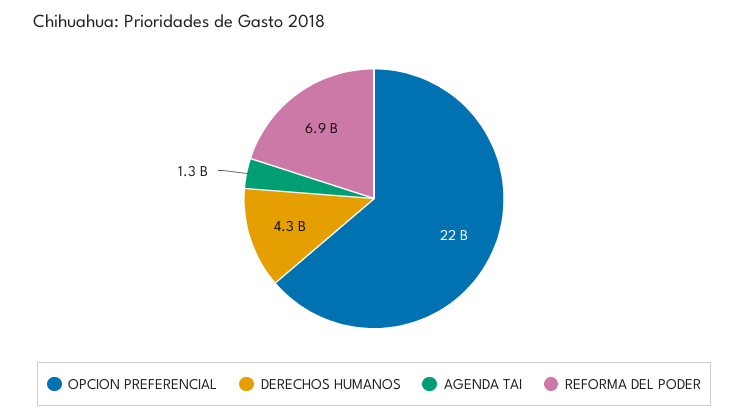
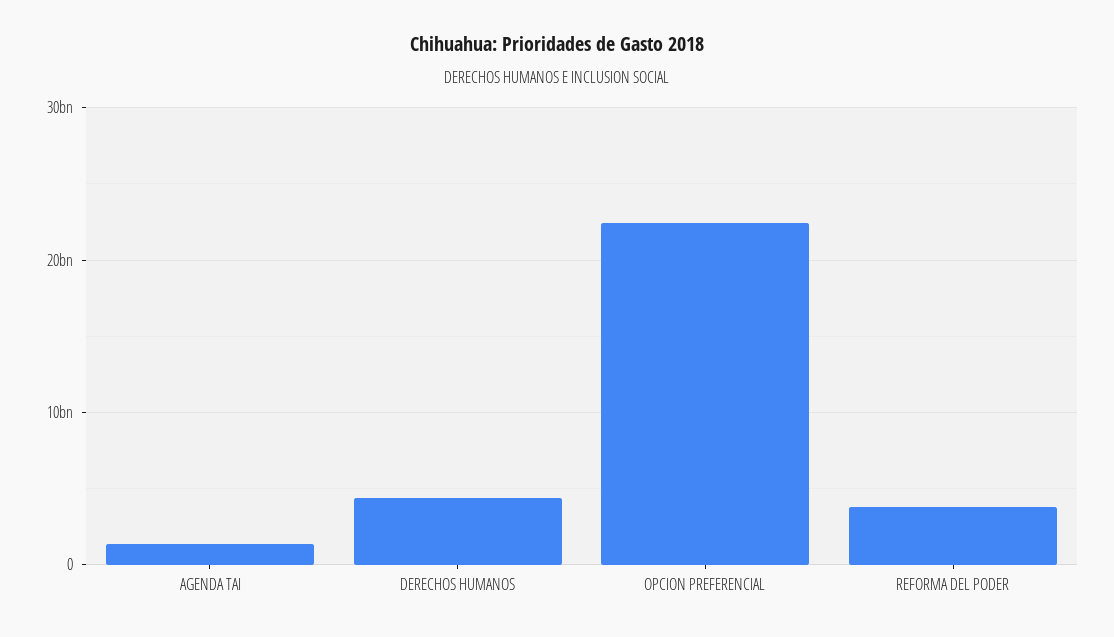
REFORMA DEL PODER: 6900000000 -> 4000000000

